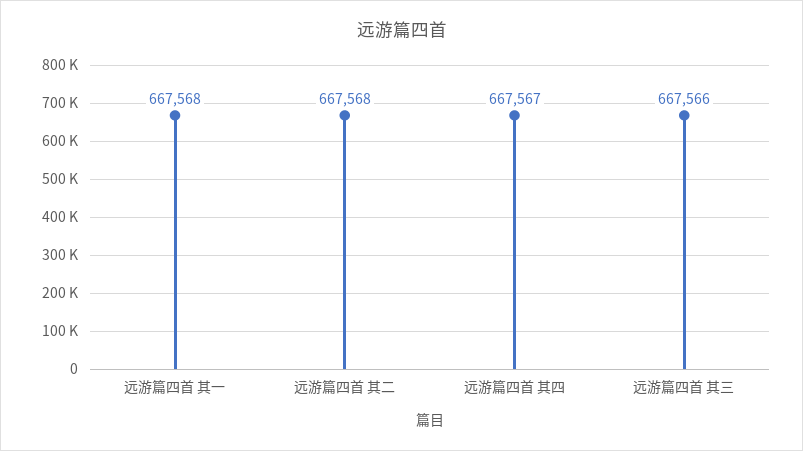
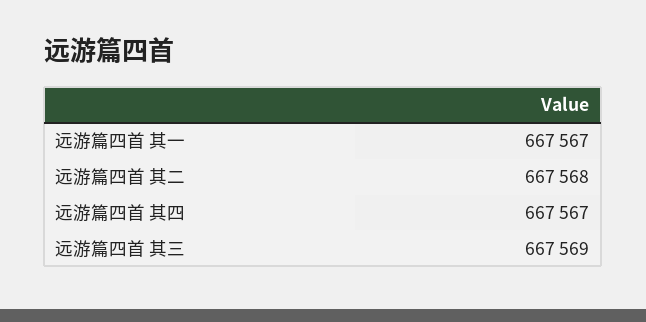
远游篇四首 其一: 667568 -> 667567
远游篇四首 其三: 667566 -> 667569

